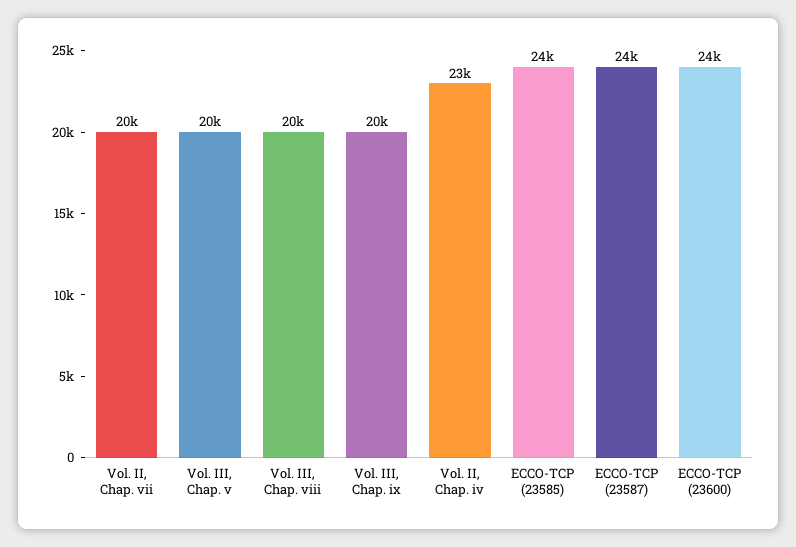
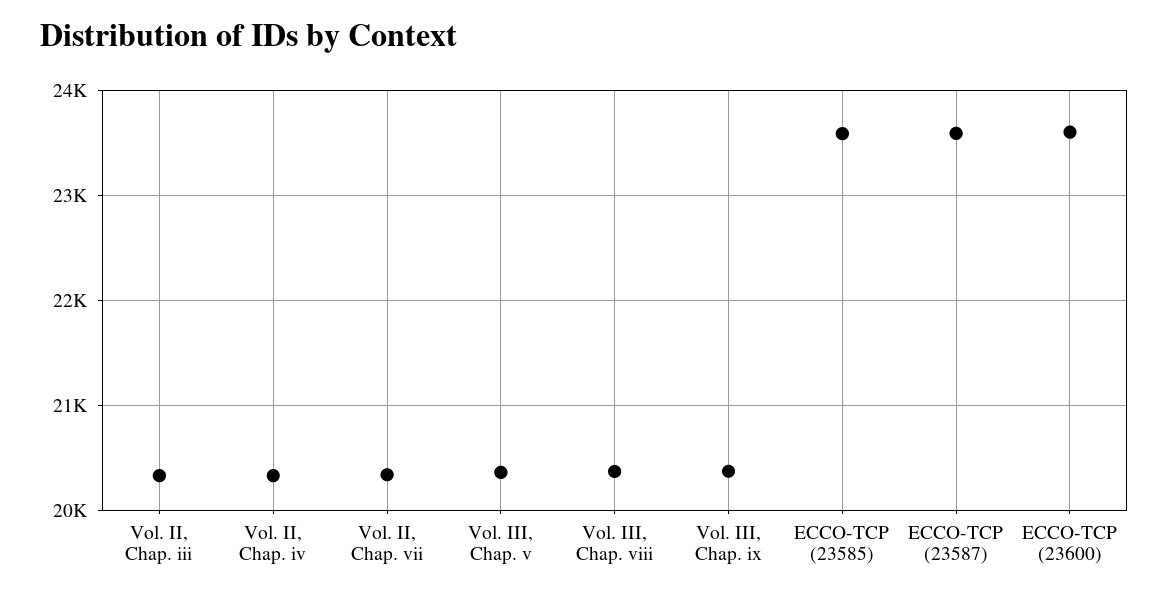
Vol. II, Chap. iv: 23000 -> 20300
Vol. II, Chap. iii: none -> 20300

